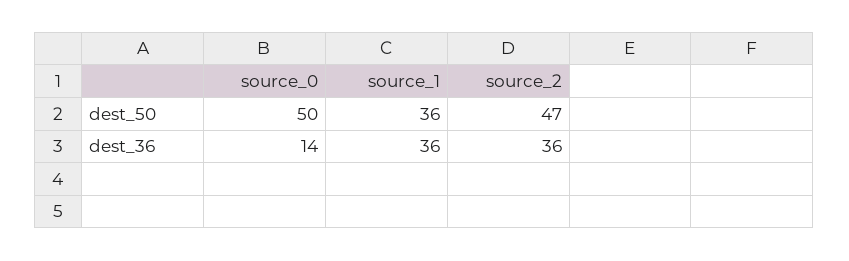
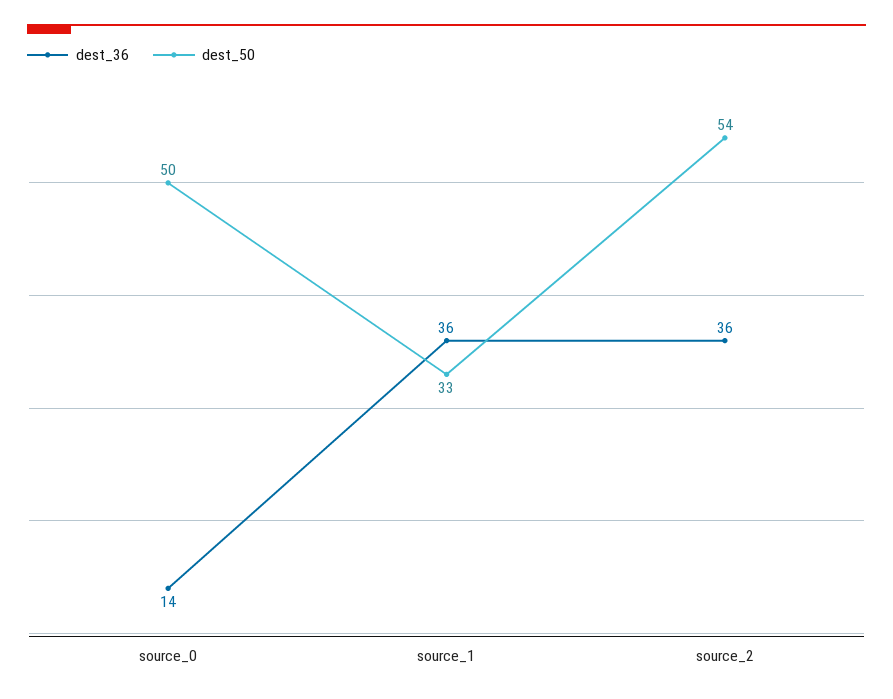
dest_50, source_1: 36 -> 33
dest_50, source_2: 47 -> 54

